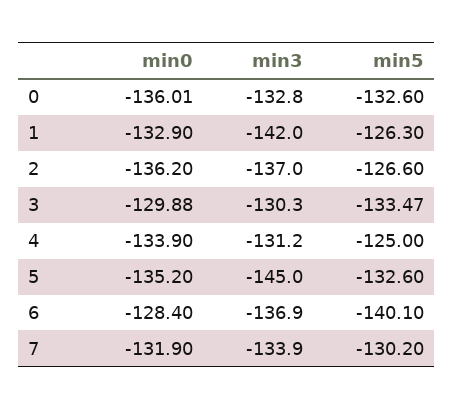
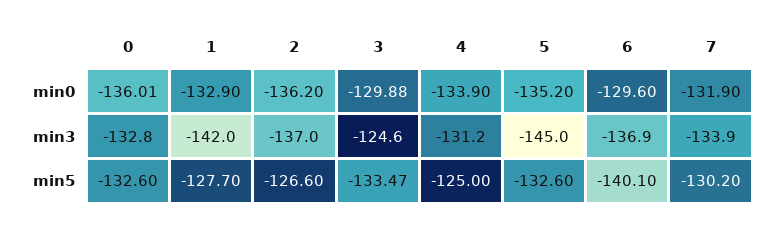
min5, 1: -126.3 -> -127.7
min3, 3: -130.3 -> -124.6
min0, 6: -128.4 -> -129.6

